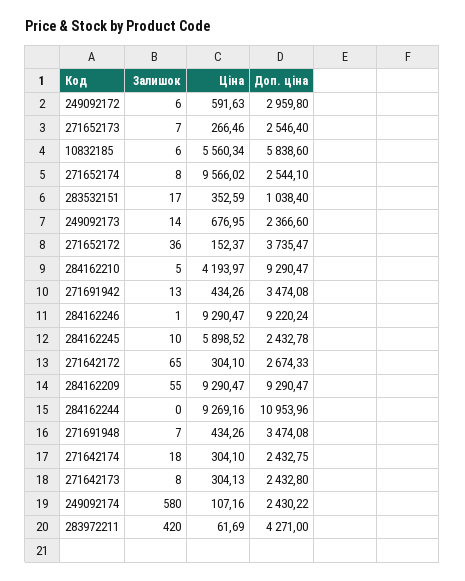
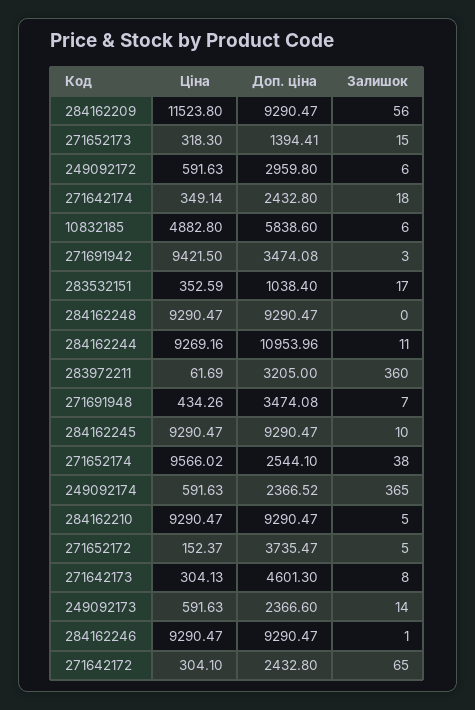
Залишок, 271652173: 7 -> 15
Ціна, 271652173: 266.46 -> 318.3
Доп. ціна, 271652173: 2546.4 -> 1394.41
Ціна, 10832185: 5560.34 -> 4882.8
Залишок, 271652174: 8 -> 38
Ціна, 249092173: 676.95 -> 591.63
Залишок, 271652172: 36 -> 5
Ціна, 284162210: 4193.97 -> 9290.47
Залишок, 271691942: 13 -> 3
Ціна, 271691942: 434.26 -> 9421.5
Доп. ціна, 284162246: 9220.24 -> 9290.47
Ціна, 284162245: 5898.52 -> 9290.47
Доп. ціна, 284162245: 2432.78 -> 9290.47
Доп. ціна, 271642172: 2674.33 -> 2432.8
Залишок, 284162209: 55 -> 56
Ціна, 284162209: 9290.47 -> 11523.8
Залишок, 284162244: 0 -> 11
Ціна, 271642174: 304.1 -> 349.14
Доп. ціна, 271642174: 2432.75 -> 2432.8
Доп. ціна, 271642173: 2432.8 -> 4601.3
Залишок, 249092174: 580 -> 365
Ціна, 249092174: 107.16 -> 591.63
Доп. ціна, 249092174: 2430.22 -> 2366.52
Залишок, 283972211: 420 -> 360
Доп. ціна, 283972211: 4271 -> 3205
Ціна, 284162248: none -> 9290.47
Доп. ціна, 284162248: none -> 9290.47
Залишок, 284162248: none -> 0

